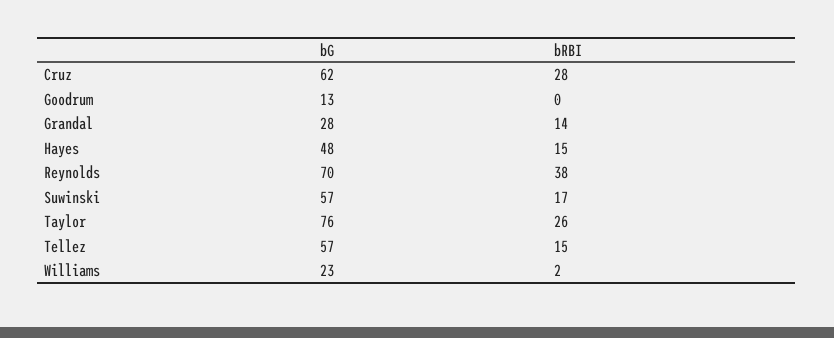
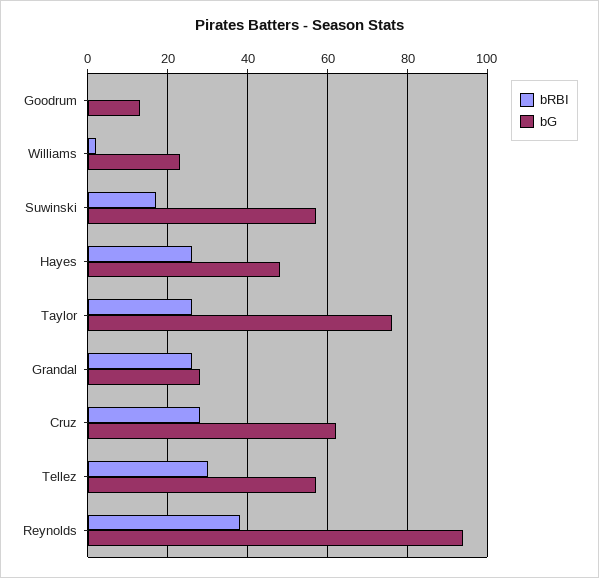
bRBI, Grandal: 14 -> 25
bRBI, Hayes: 15 -> 25
bG, Reynolds: 70 -> 95
bRBI, Tellez: 15 -> 30

